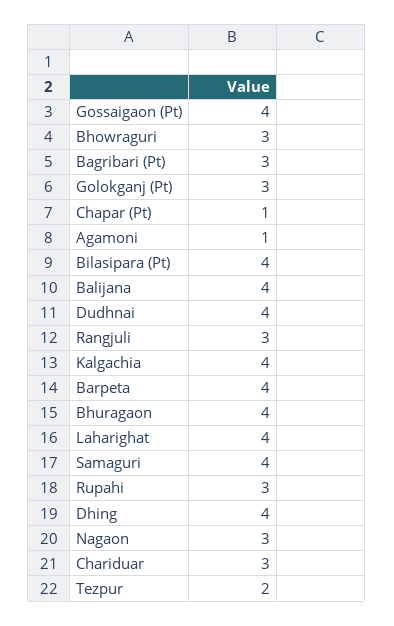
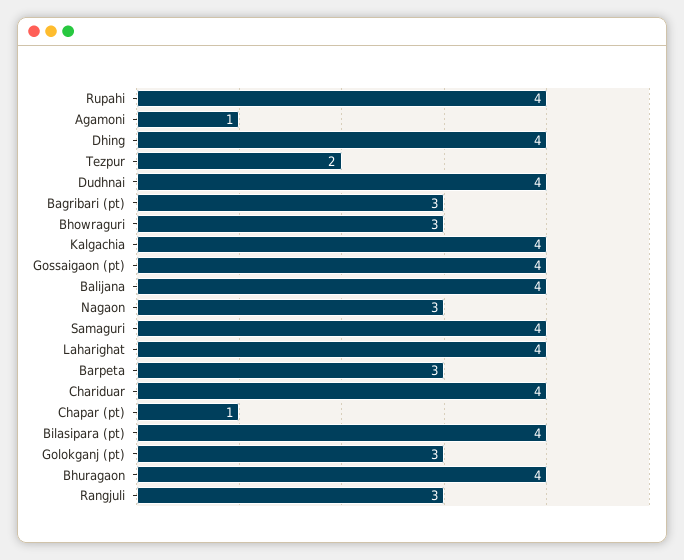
Barpeta: 4 -> 3
Rupahi: 3 -> 4
Chariduar: 3 -> 4

